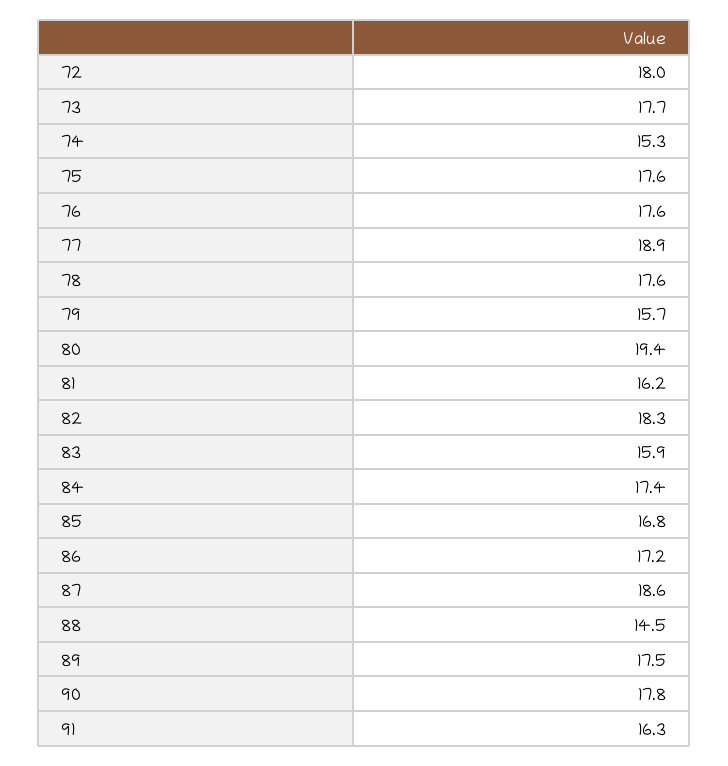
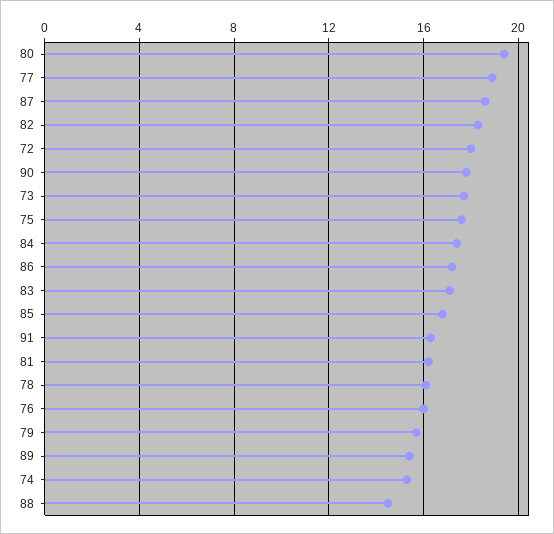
76: 17.6 -> 16
78: 17.6 -> 16
83: 15.9 -> 17
89: 17.5 -> 15.5

